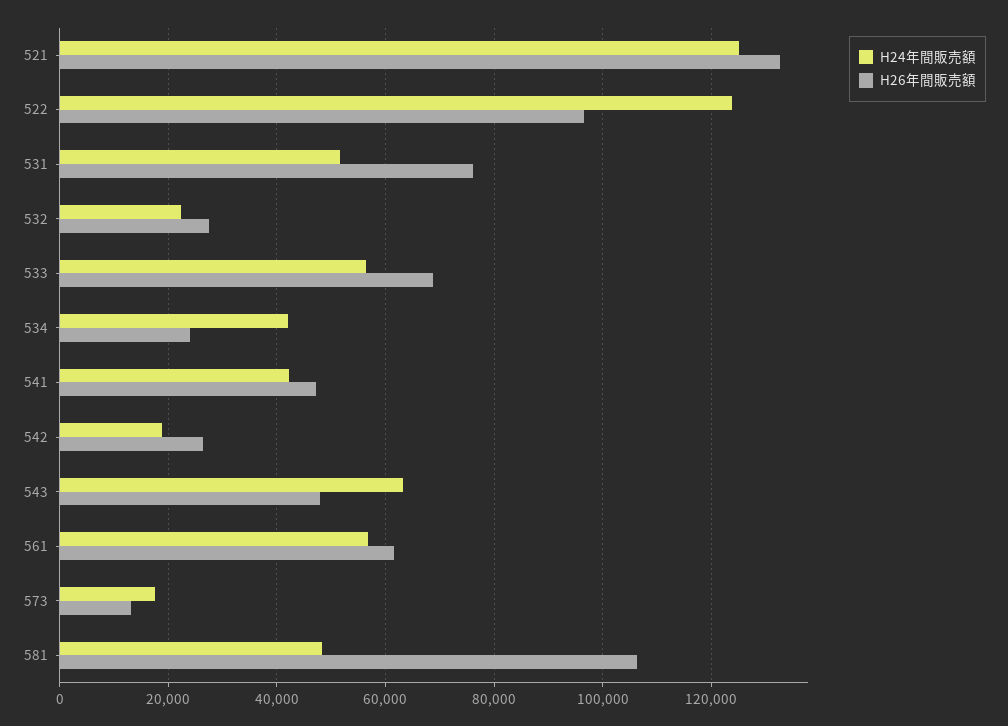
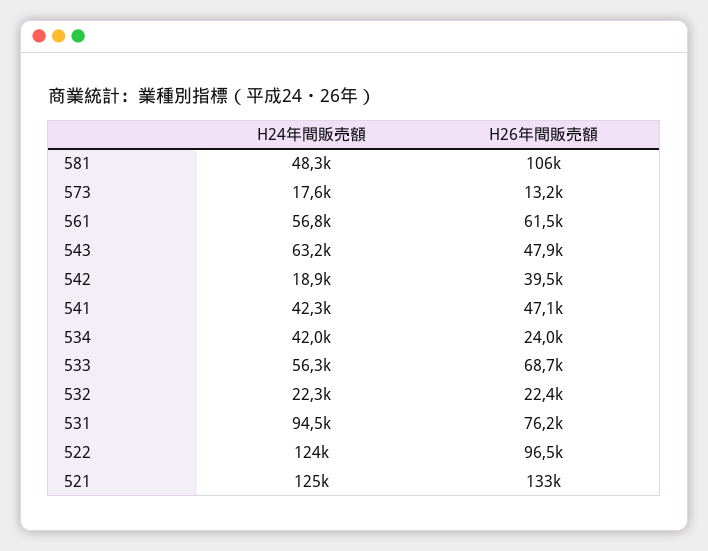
H24年間販売額, 531: 52000 -> 94500
H26年間販売額, 532: 28000 -> 22400
H26年間販売額, 542: 26000 -> 39500

